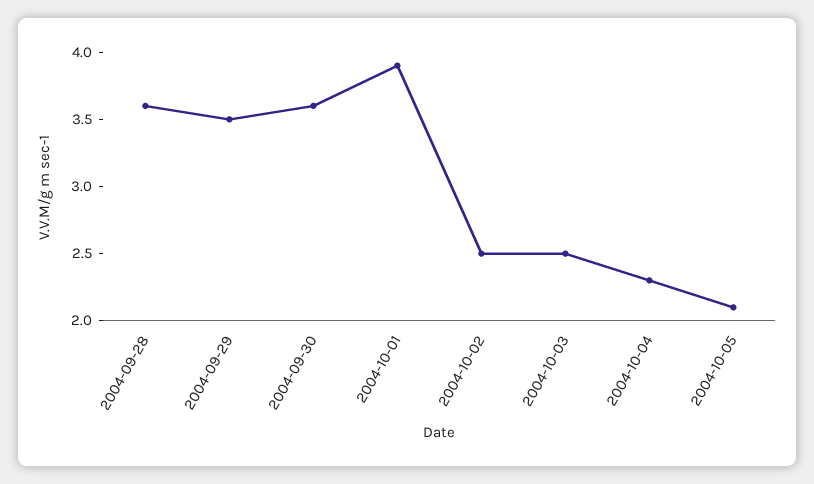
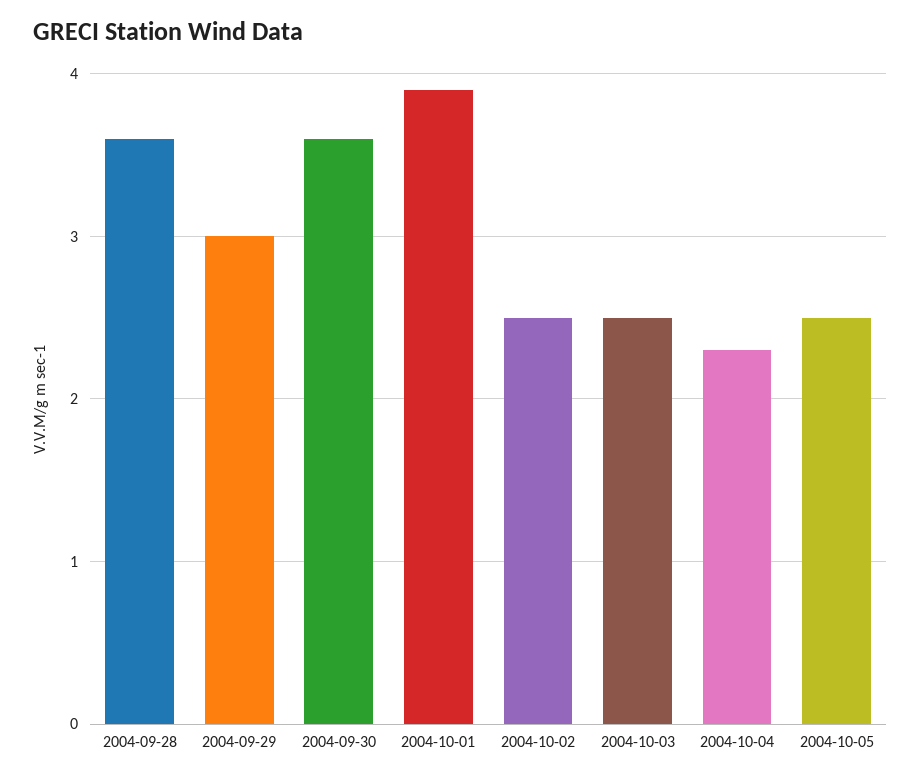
2004-09-29: 3.5 -> 3
2004-10-05: 2.1 -> 2.5

